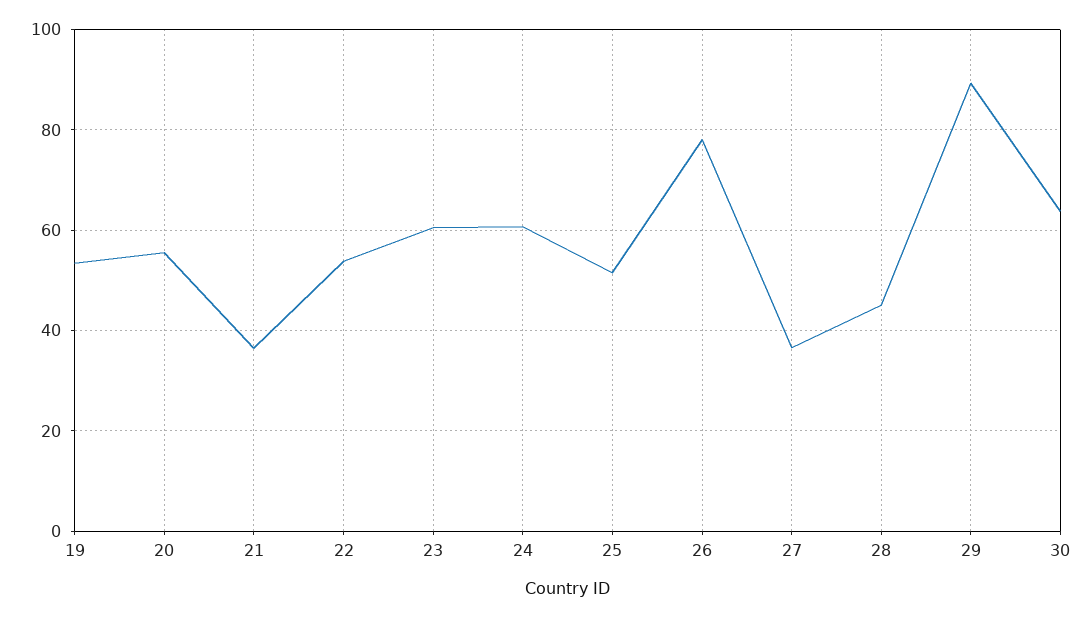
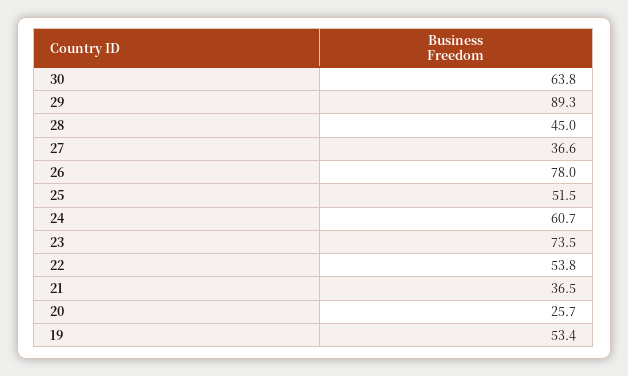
20: 56 -> 25.7
23: 60 -> 73.5

